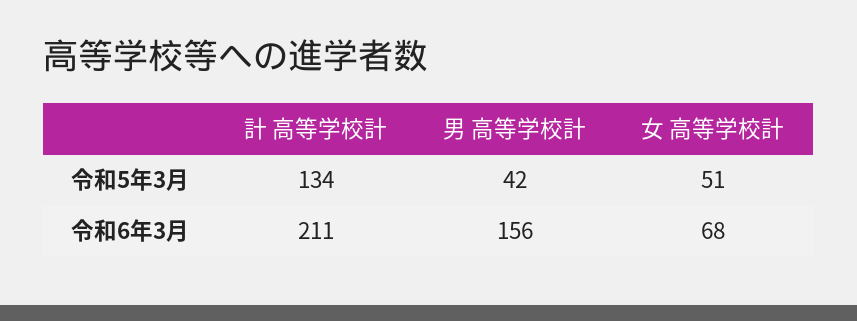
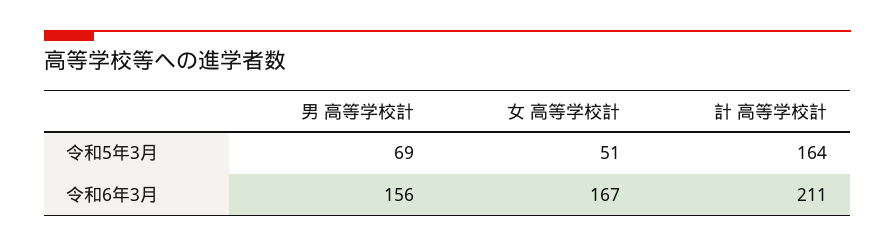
計 高等学校計, 令和5年3月: 134 -> 164
男 高等学校計, 令和5年3月: 42 -> 69
女 高等学校計, 令和6年3月: 68 -> 167

